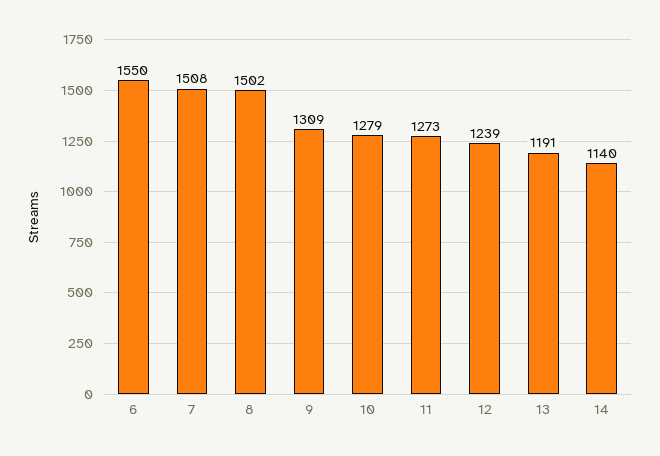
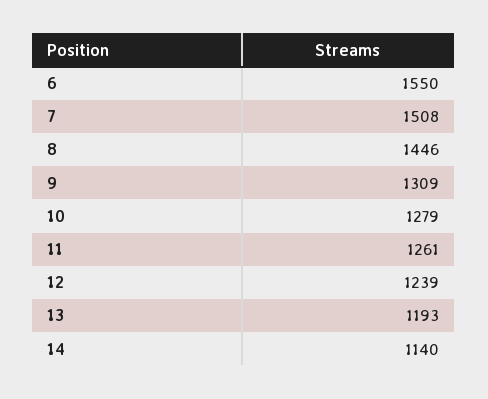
8: 1502 -> 1446
11: 1273 -> 1261
13: 1191 -> 1193

